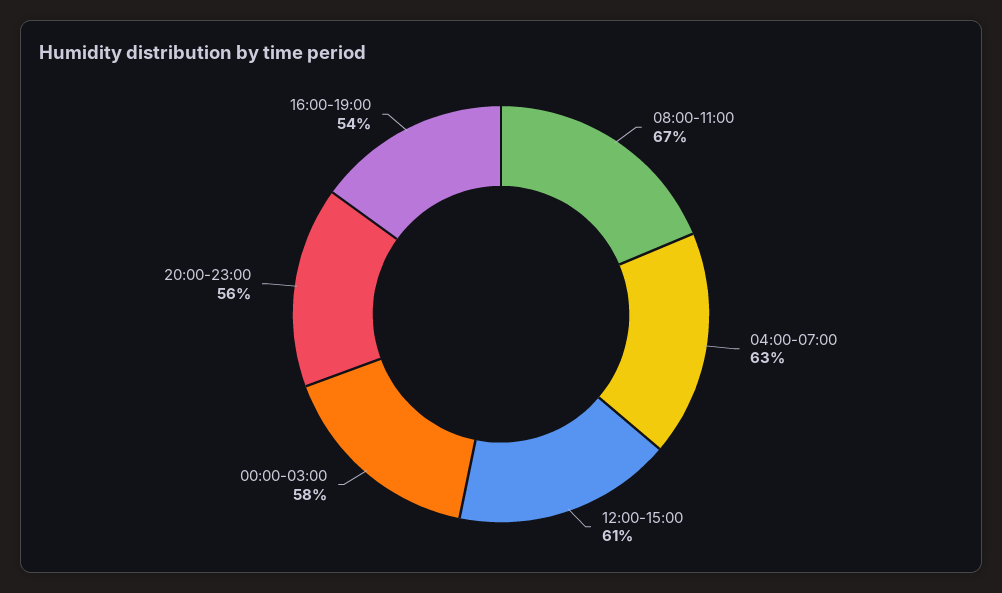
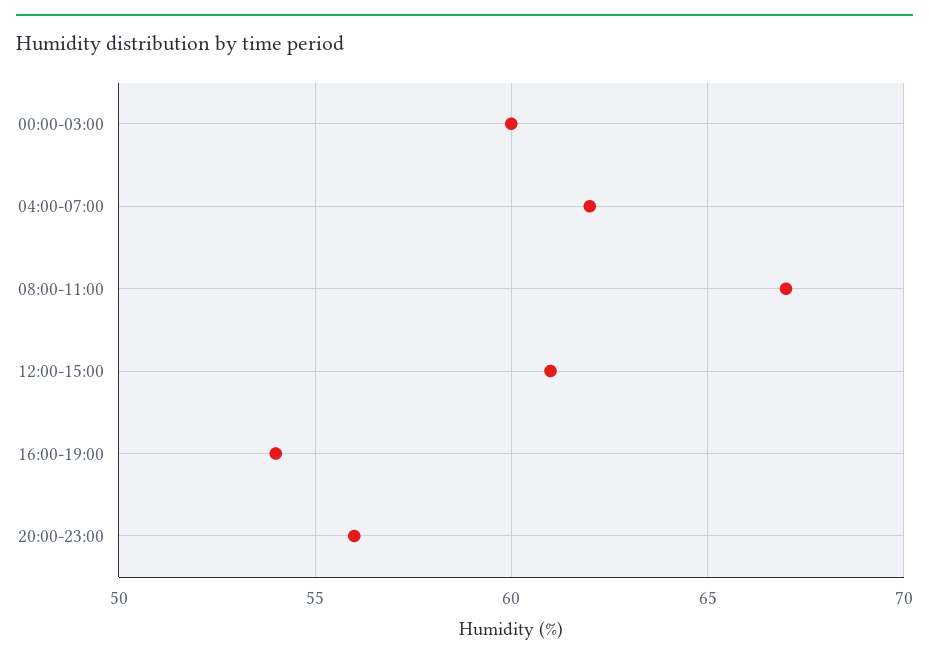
04:00-07:00: 63 -> 62
00:00-03:00: 58 -> 60

